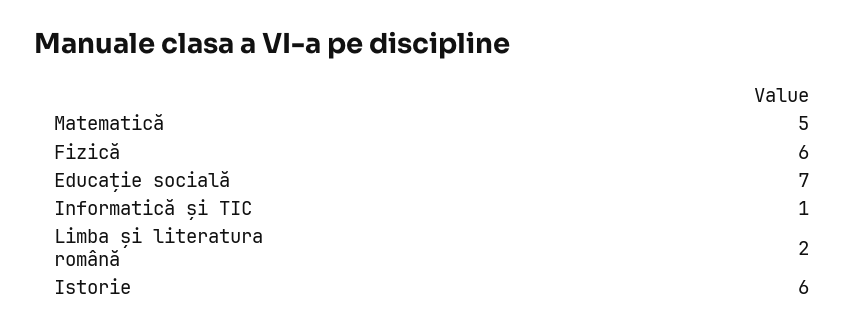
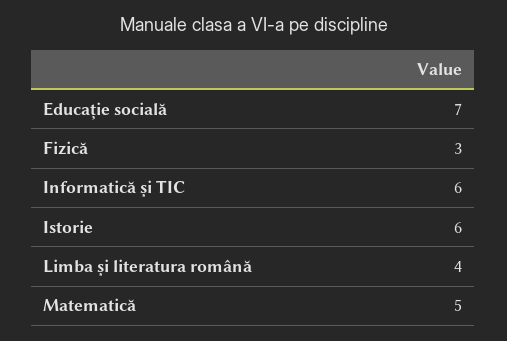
Fizică: 6 -> 3
Informatică și TIC: 1 -> 6
Limba și literatura română: 2 -> 4

